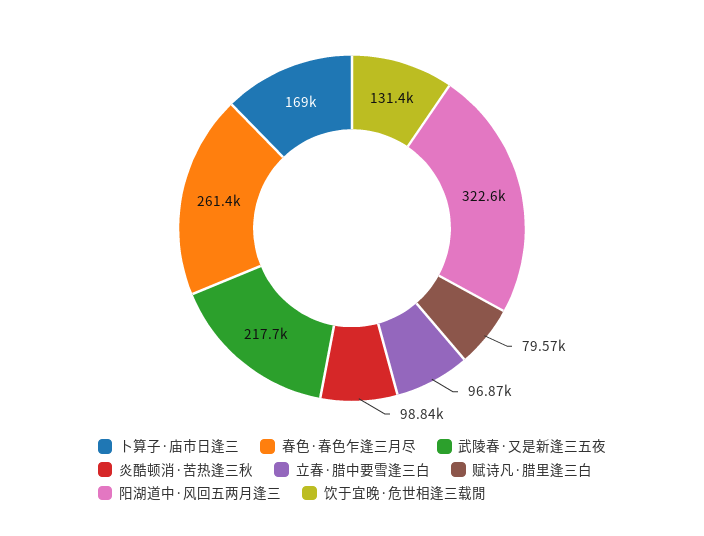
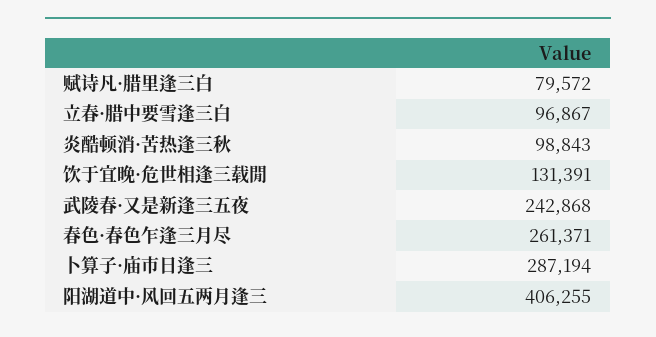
卜算子·庙市日逢三: 169000 -> 287194
武陵春·又是新逢三五夜: 217700 -> 242868
阳湖道中·风回五两月逢三: 322600 -> 406255

